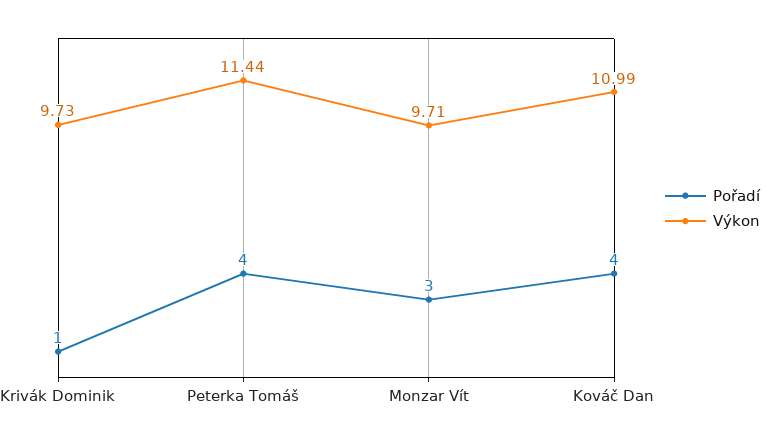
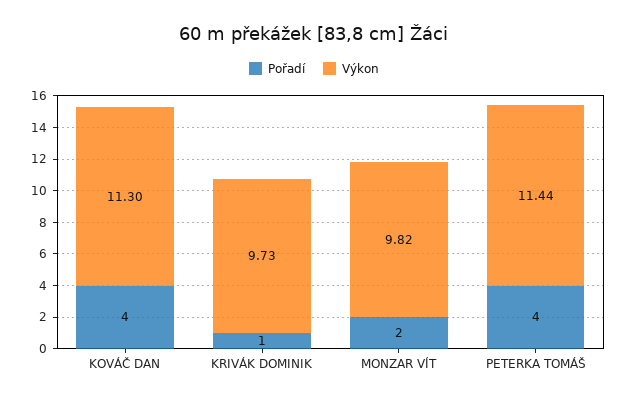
Pořadí, Monzar Vít: 3 -> 2
Výkon, Monzar Vít: 9.71 -> 9.82
Výkon, Kováč Dan: 10.99 -> 11.3

